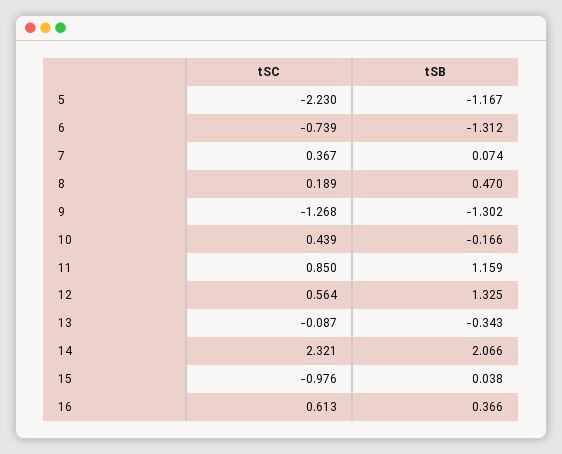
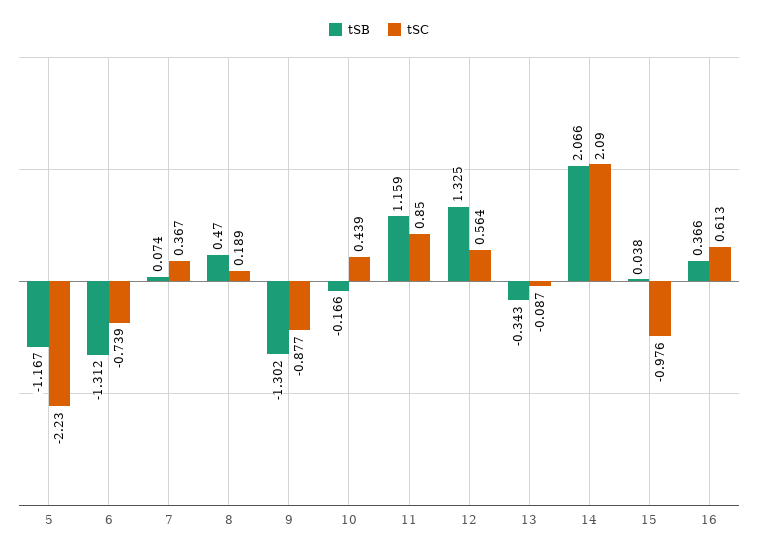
tSC, 9: -1.268 -> -0.877
tSC, 14: 2.321 -> 2.09

